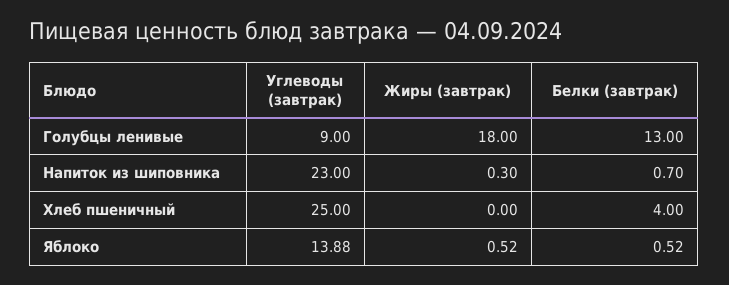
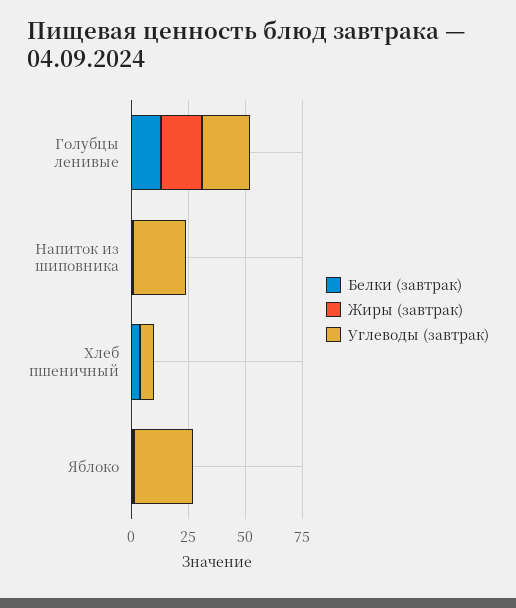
Углеводы (завтрак), Голубцы ленивые: 9 -> 20
Углеводы (завтрак), Хлеб пшеничный: 25 -> 5
Углеводы (завтрак), Яблоко: 13.88 -> 25

